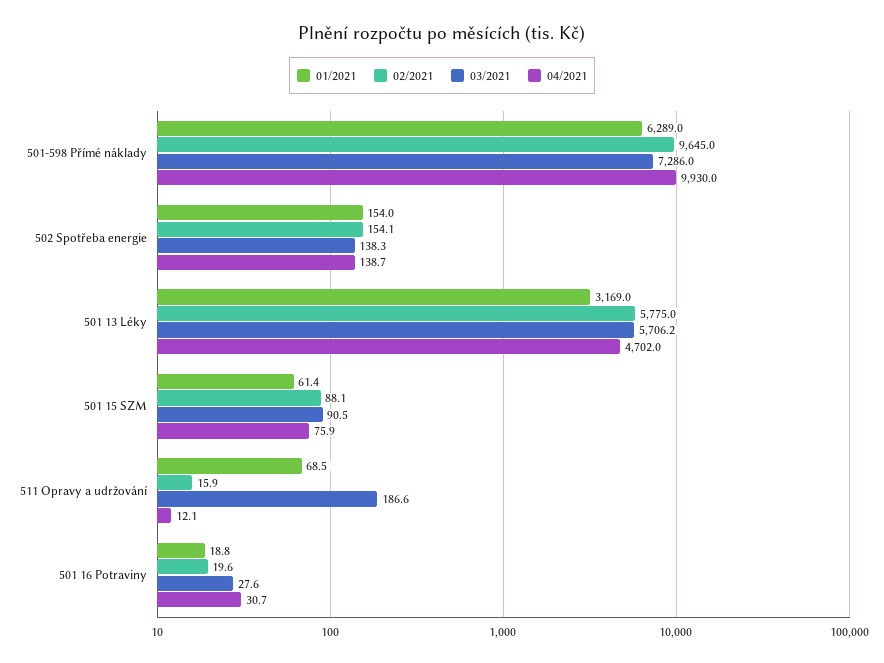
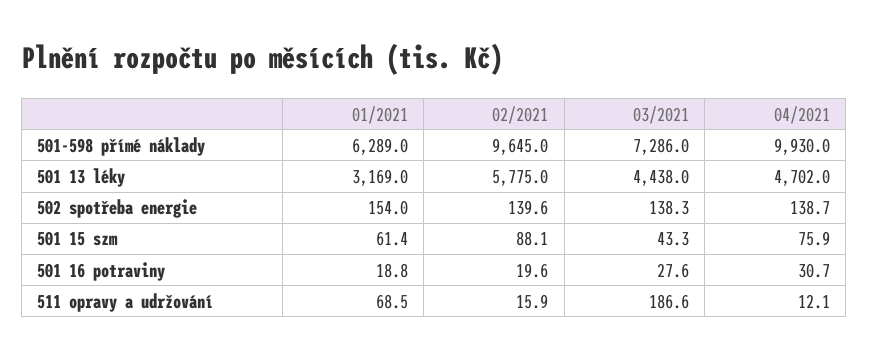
02/2021, 502 Spotřeba energie: 154.1 -> 139.6
03/2021, 501 13 Léky: 5706.2 -> 4438
03/2021, 501 15 SZM: 90.5 -> 43.3

